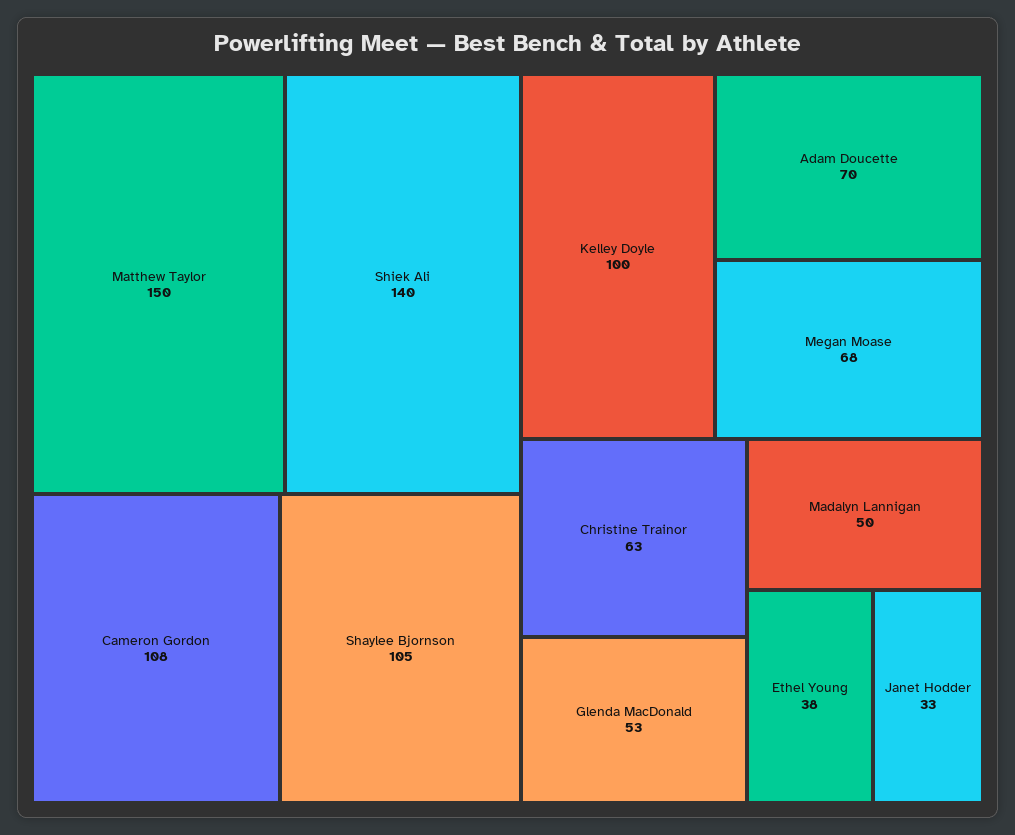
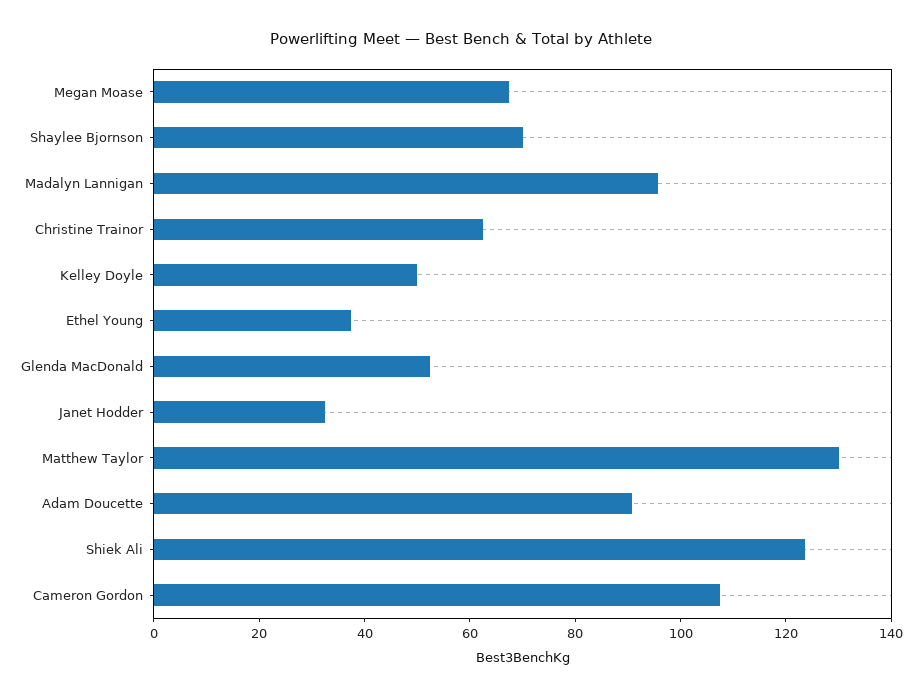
Matthew Taylor: 150 -> 130
Shiek Ali: 140 -> 125
Shaylee Bjornson: 105 -> 70
Kelley Doyle: 100 -> 50
Adam Doucette: 70 -> 90
Madalyn Lannigan: 50 -> 95

